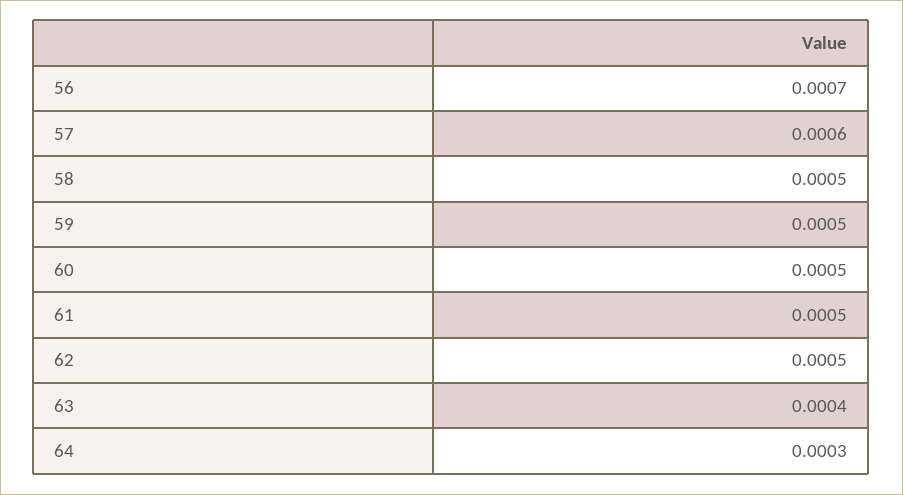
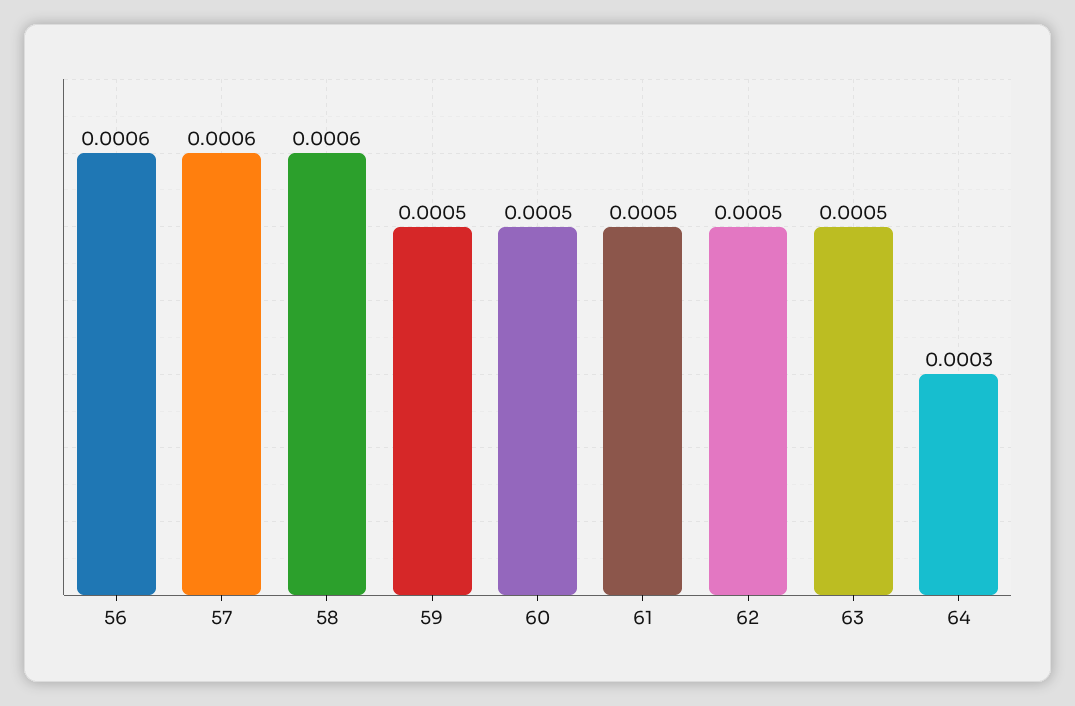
56: 0.0007 -> 0.0006
58: 0.0005 -> 0.0006
63: 0.0004 -> 0.0005

